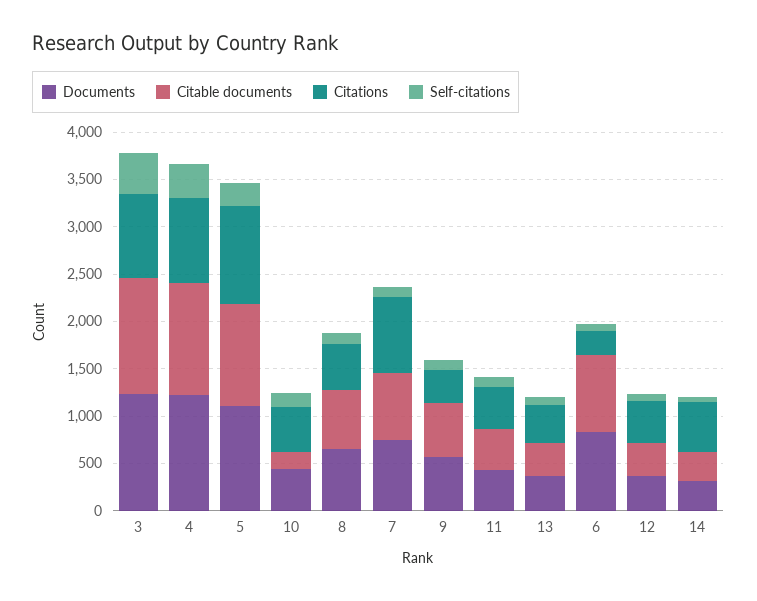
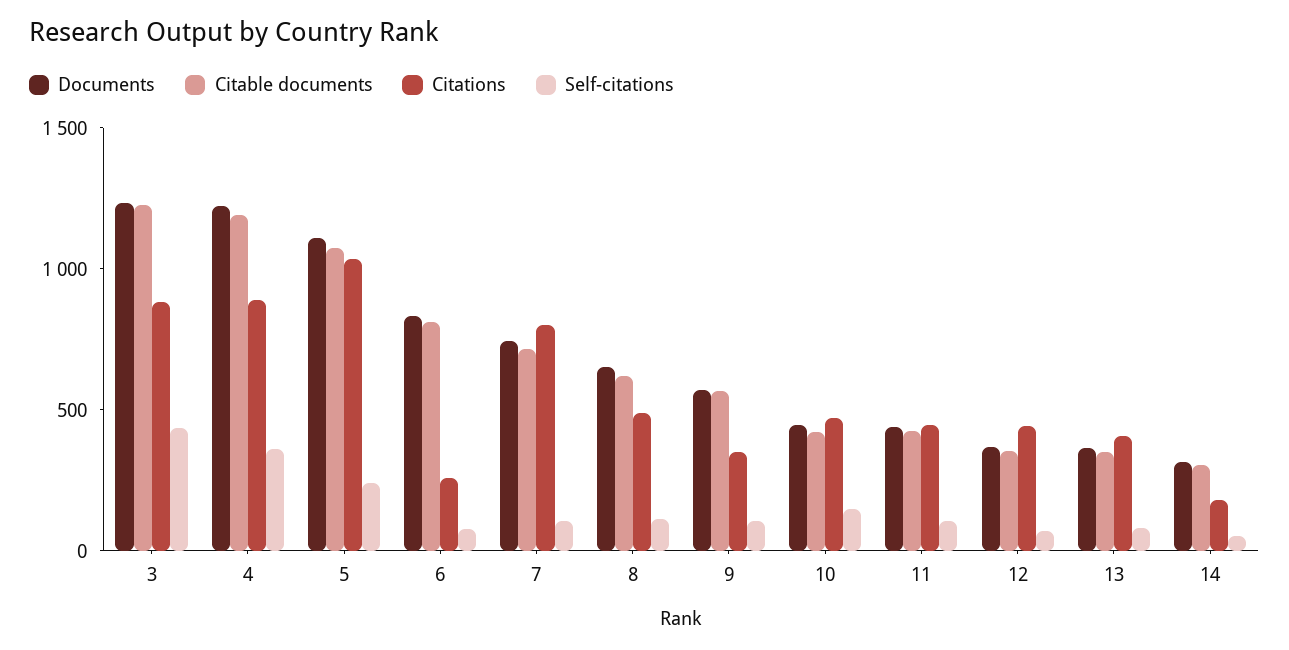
Citable documents, 10: 200 -> 400
Citations, 14: 500 -> 200

